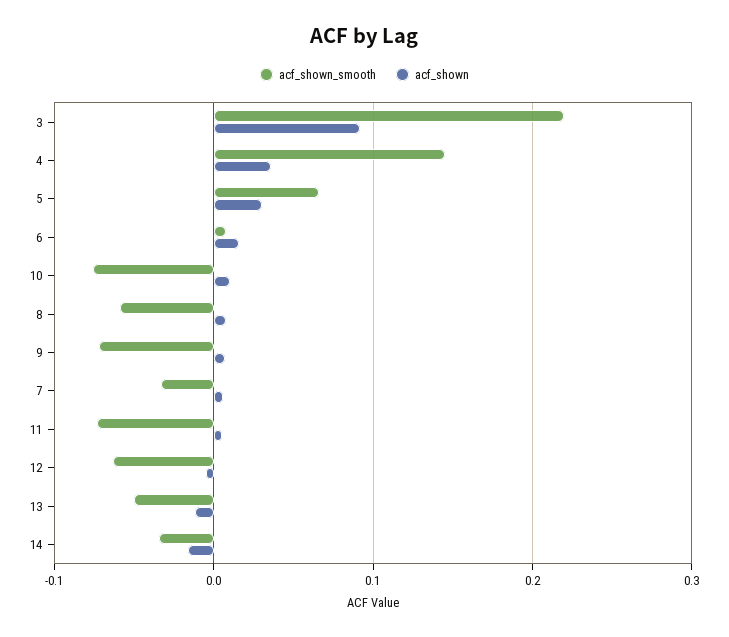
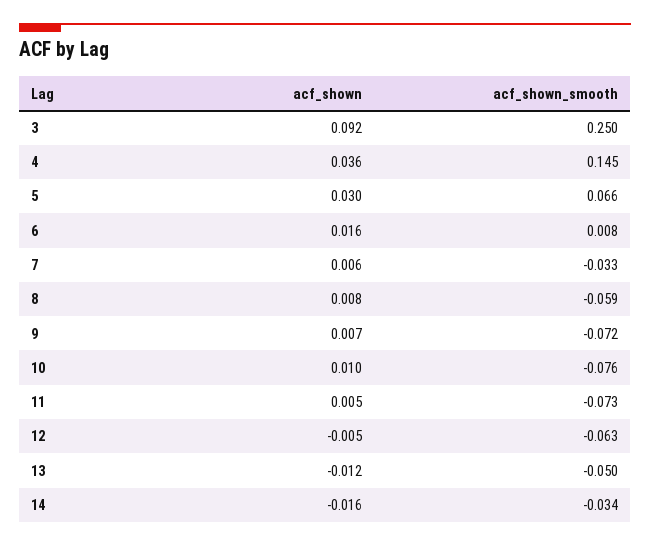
acf_shown_smooth, 3: 0.22 -> 0.25

